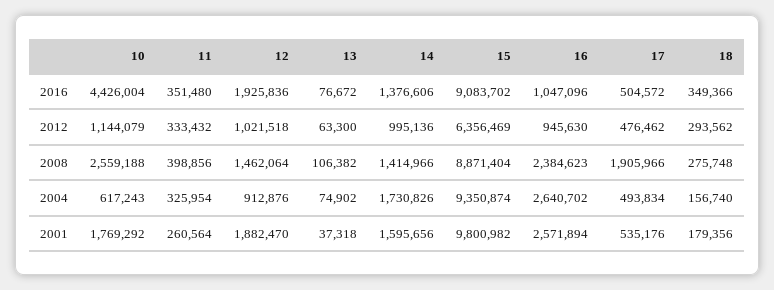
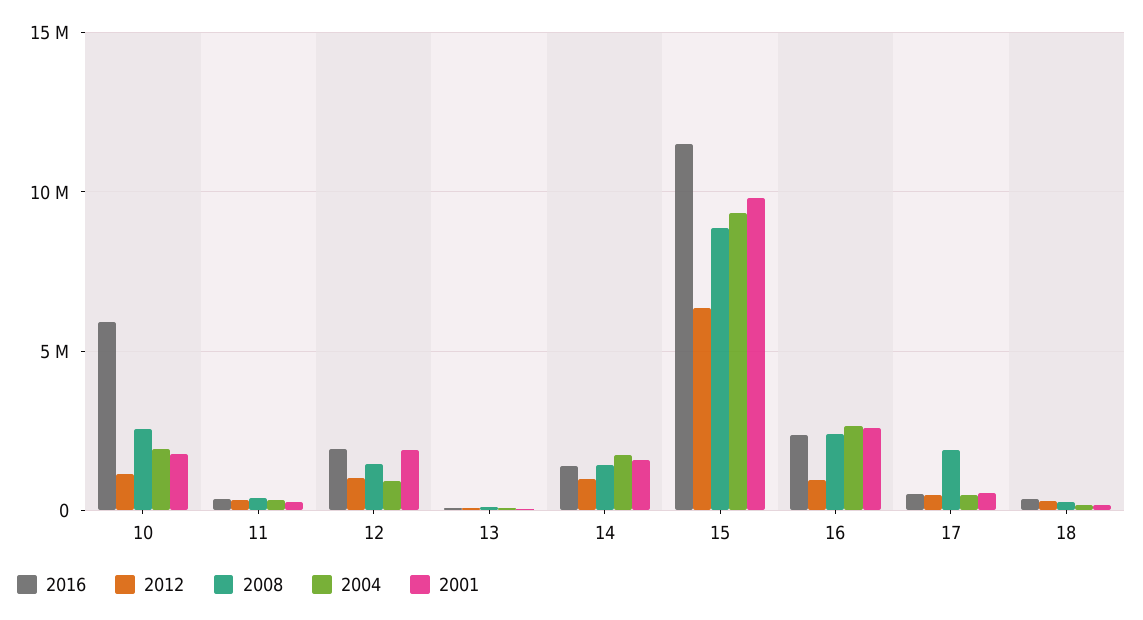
2016, 10: 4426004 -> 6000000
2016, 15: 9083702 -> 11500000
2016, 16: 1047096 -> 2500000
2004, 10: 617243 -> 2000000

